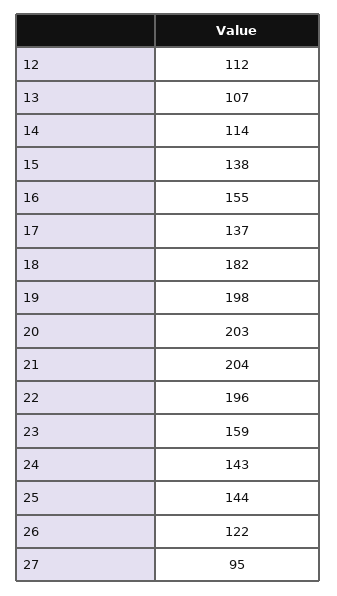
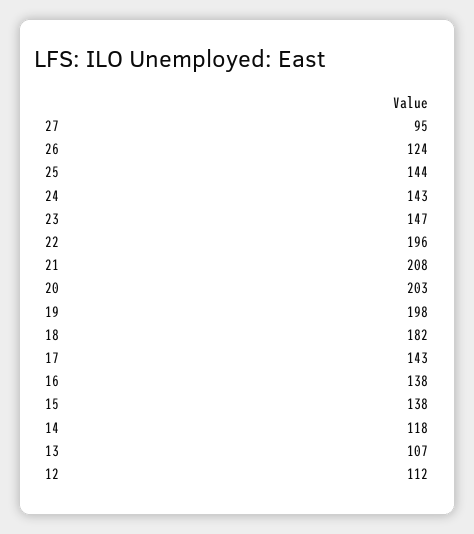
14: 114 -> 118
16: 155 -> 138
17: 137 -> 143
21: 204 -> 208
23: 159 -> 147
26: 122 -> 124

